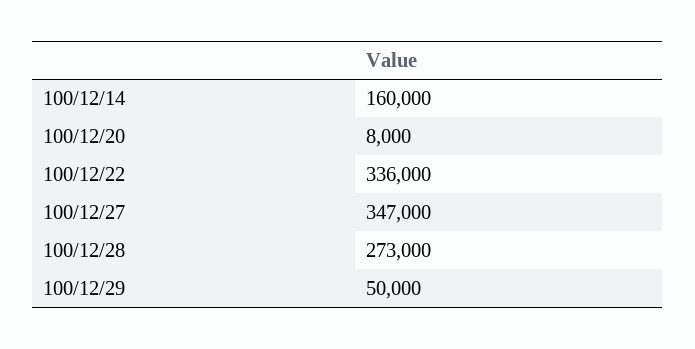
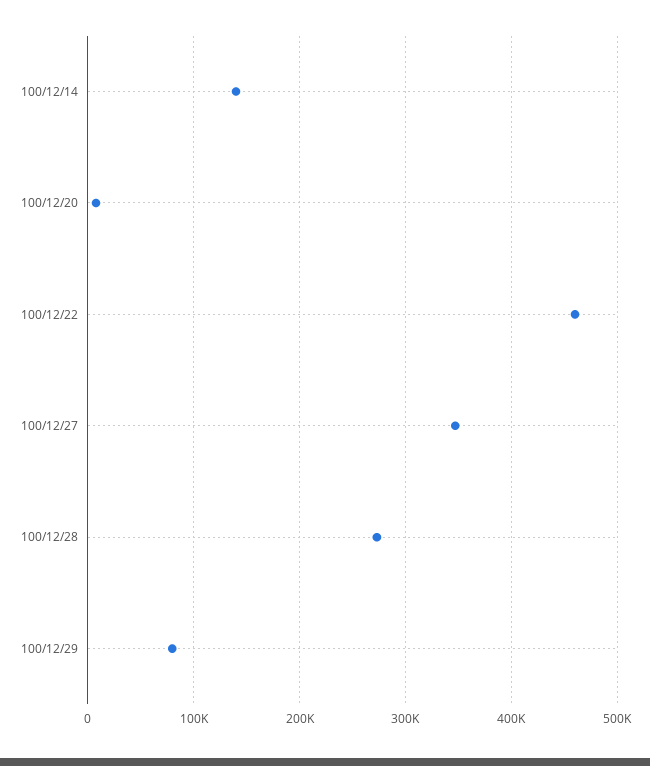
100/12/14: 160000 -> 140000
100/12/22: 336000 -> 460000
100/12/29: 50000 -> 80000

